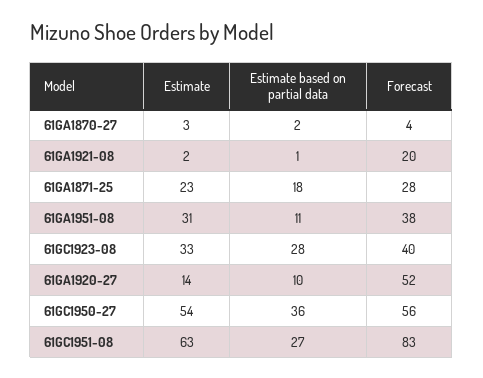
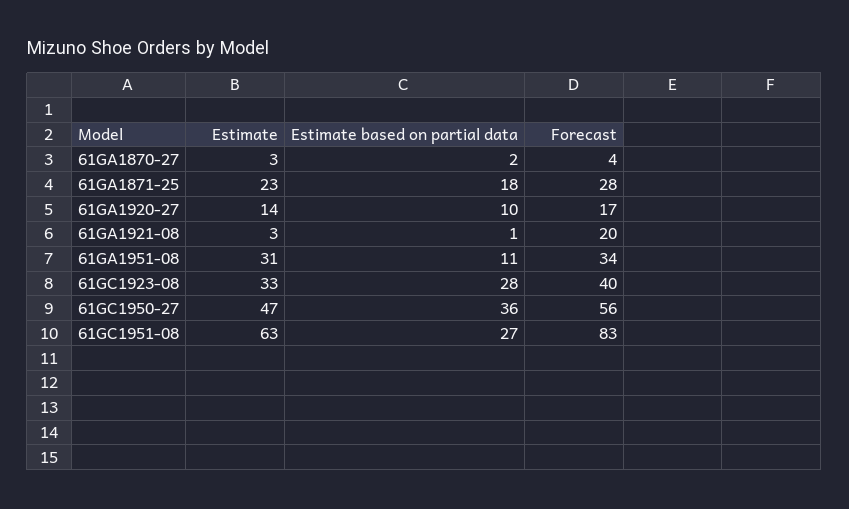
Estimate, 61GA1921-08: 2 -> 3
Forecast, 61GA1951-08: 38 -> 34
Forecast, 61GA1920-27: 52 -> 17
Estimate, 61GC1950-27: 54 -> 47

